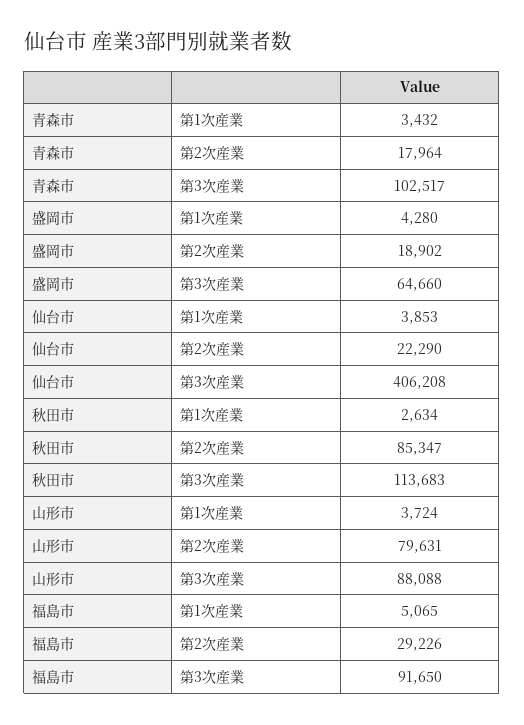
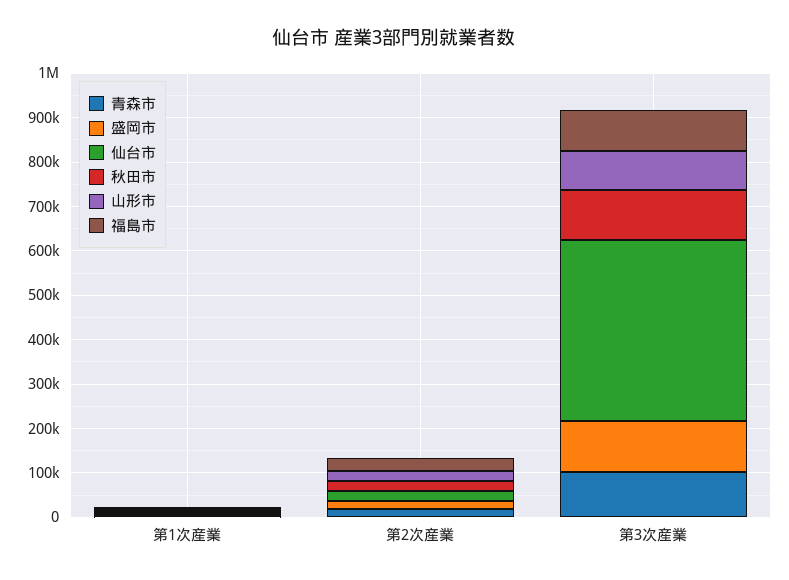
盛岡市, 第3次産業: 64660 -> 120000
秋田市, 第2次産業: 85347 -> 20000
山形市, 第2次産業: 79631 -> 20000

